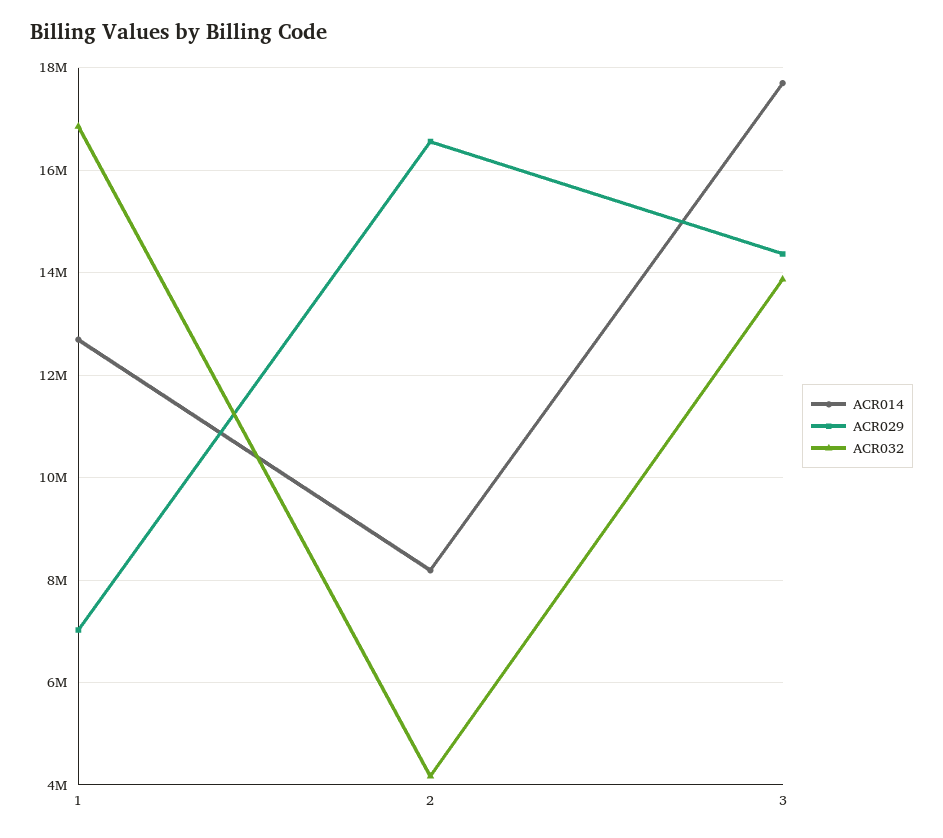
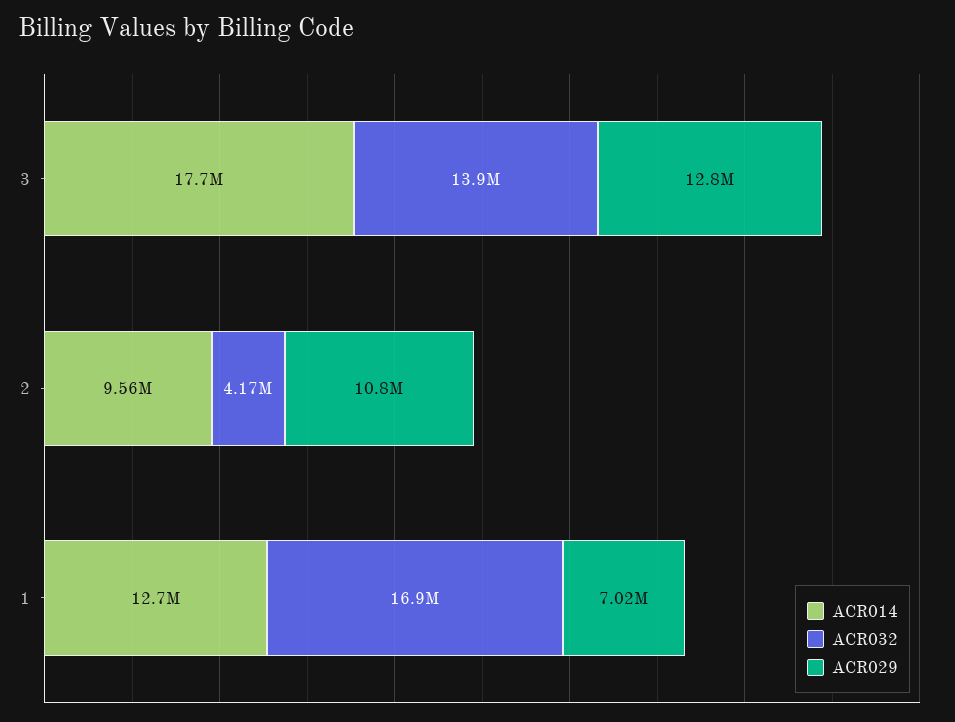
ACR014, 2: 8200000 -> 9560000
ACR029, 2: 16600000 -> 10800000
ACR029, 3: 14400000 -> 12800000

